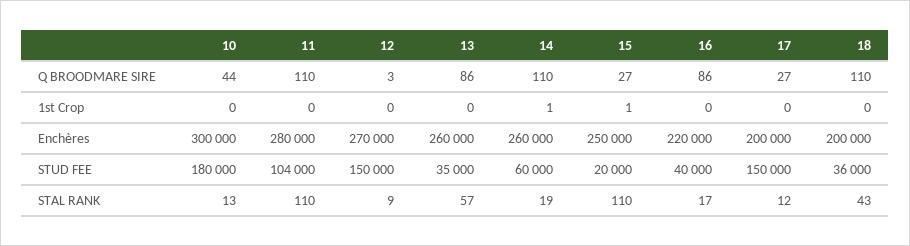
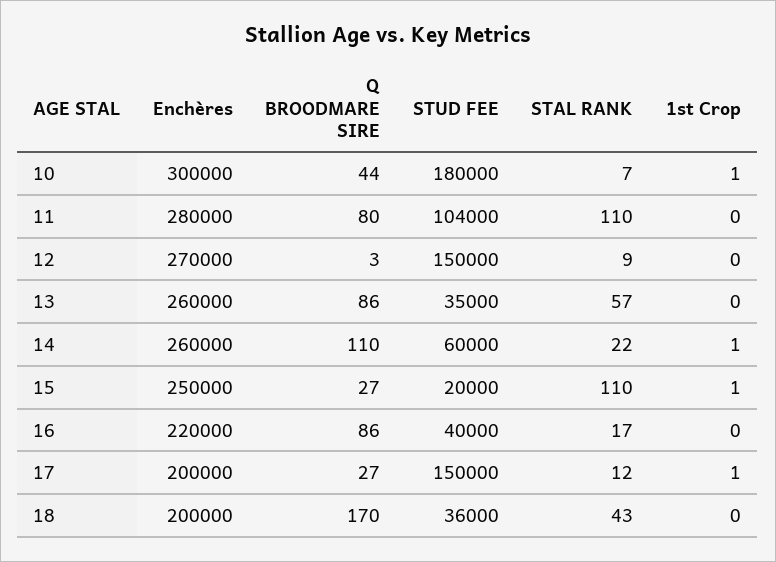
11, Q BROODMARE SIRE: 110 -> 80
18, Q BROODMARE SIRE: 110 -> 170
10, 1st Crop: 0 -> 1
17, 1st Crop: 0 -> 1
10, STAL RANK: 13 -> 7
14, STAL RANK: 19 -> 22

